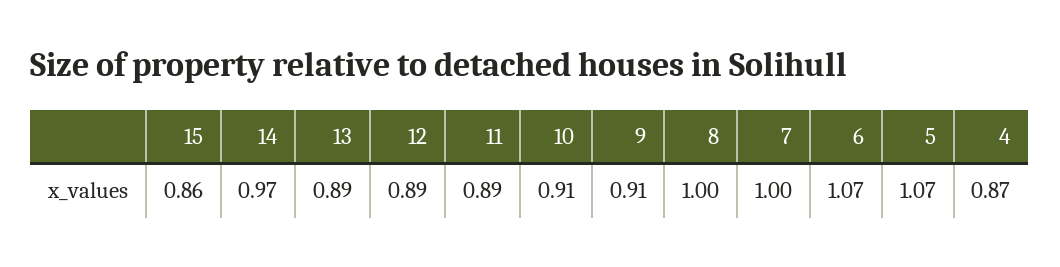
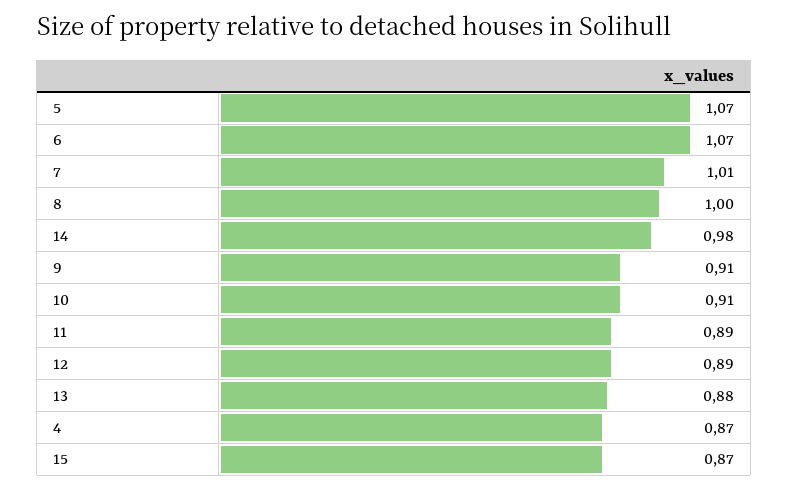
15: 0.86 -> 0.87
14: 0.97 -> 0.98
13: 0.89 -> 0.88
7: 1 -> 1.01

